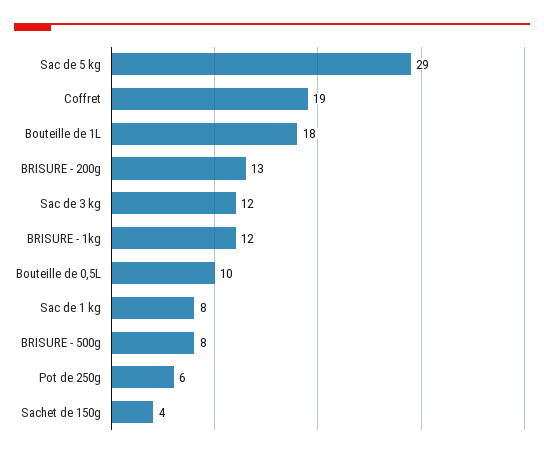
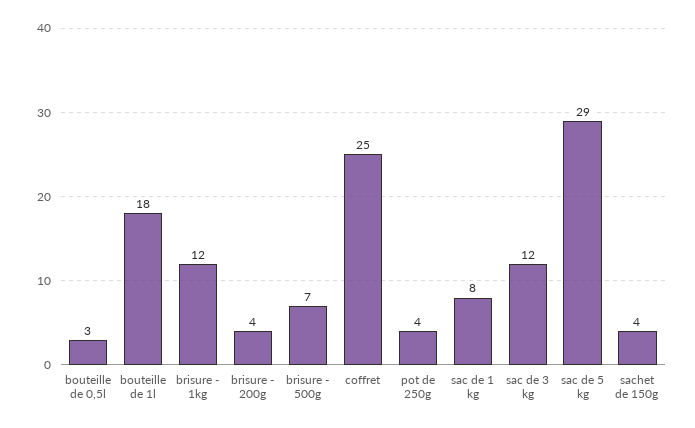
Coffret: 19 -> 25
BRISURE - 200g: 13 -> 4
Bouteille de 0,5L: 10 -> 3
BRISURE - 500g: 8 -> 7
Pot de 250g: 6 -> 4

